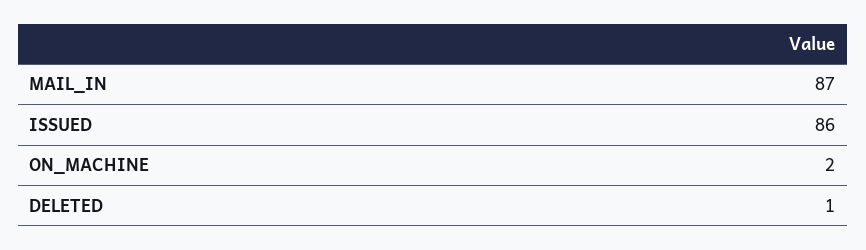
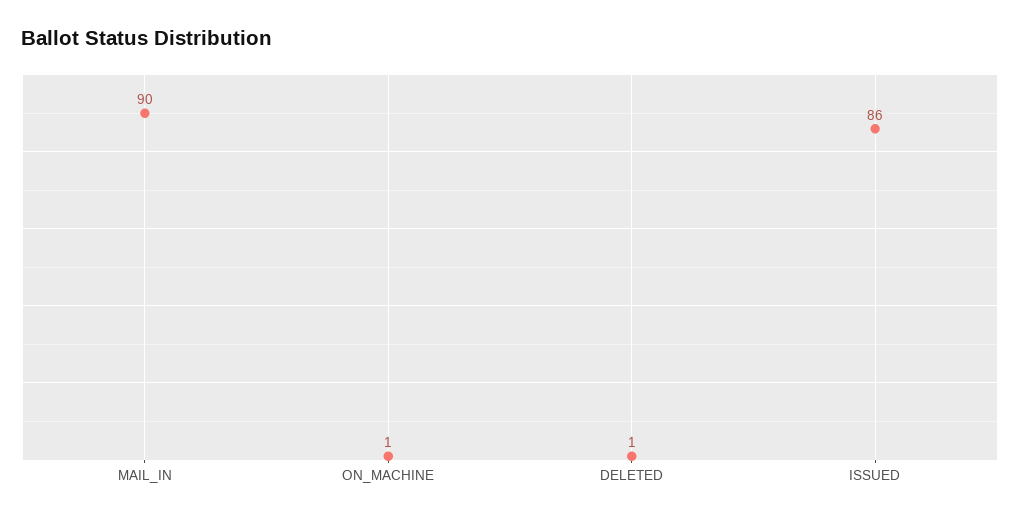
MAIL_IN: 87 -> 90
ON_MACHINE: 2 -> 1

